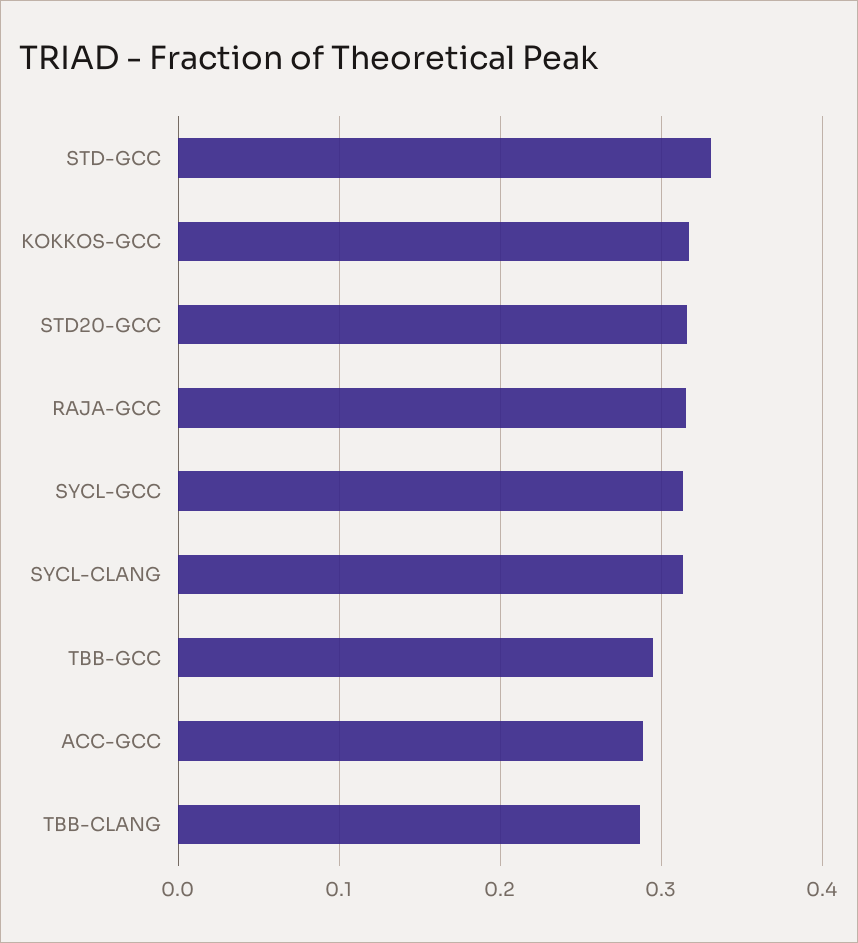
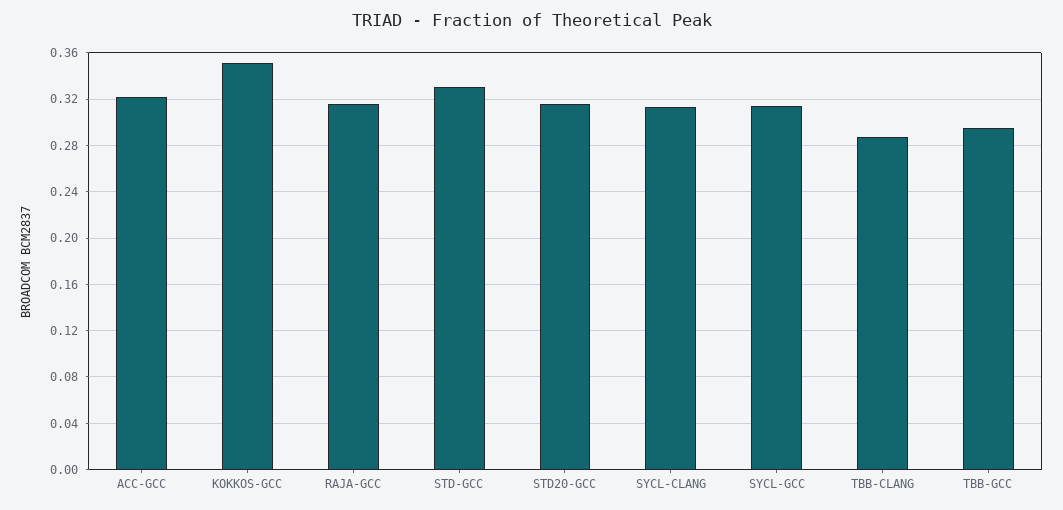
KOKKOS-GCC: 0.32 -> 0.35
ACC-GCC: 0.29 -> 0.32

